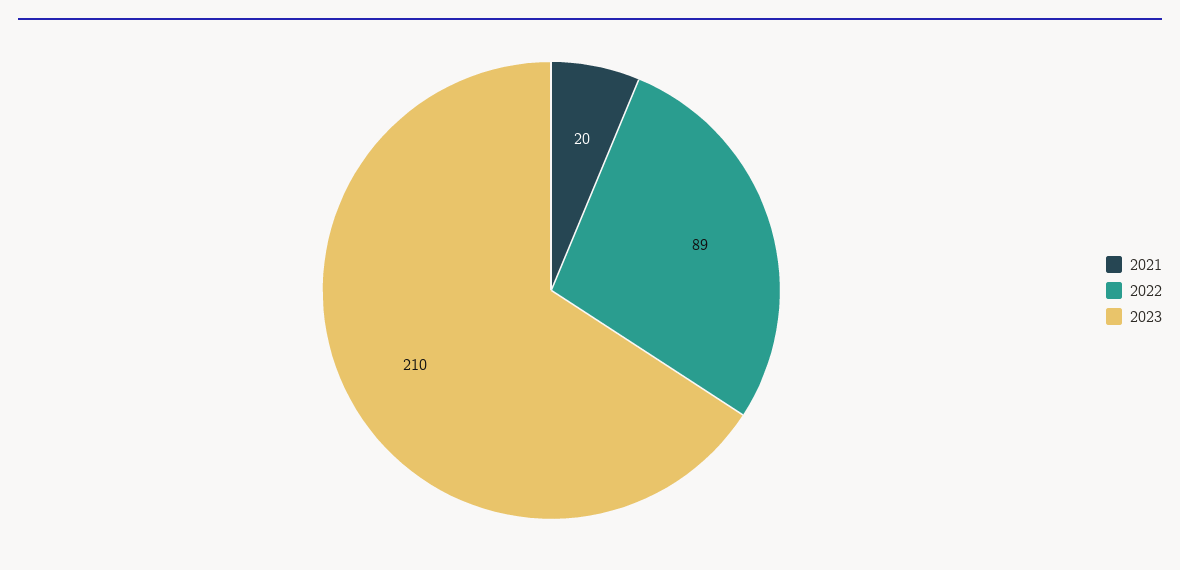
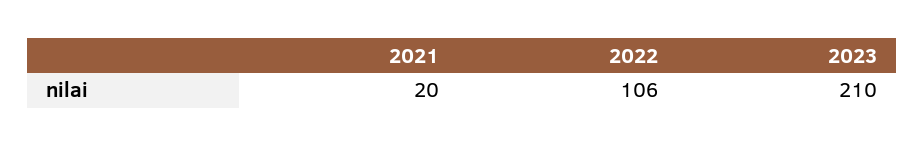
2022: 89 -> 106

